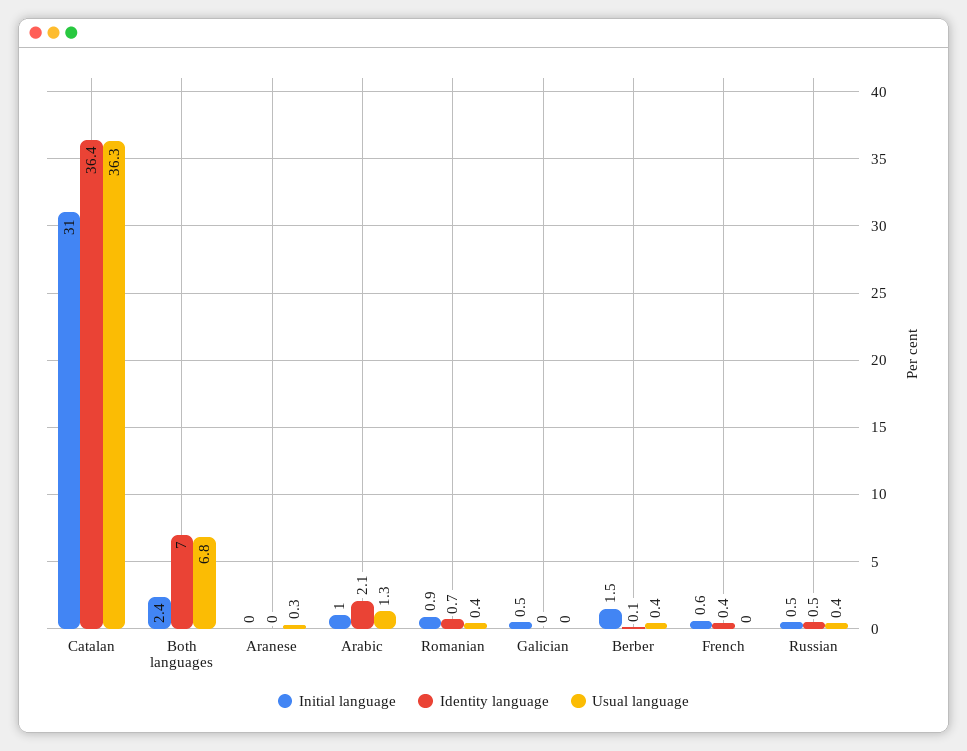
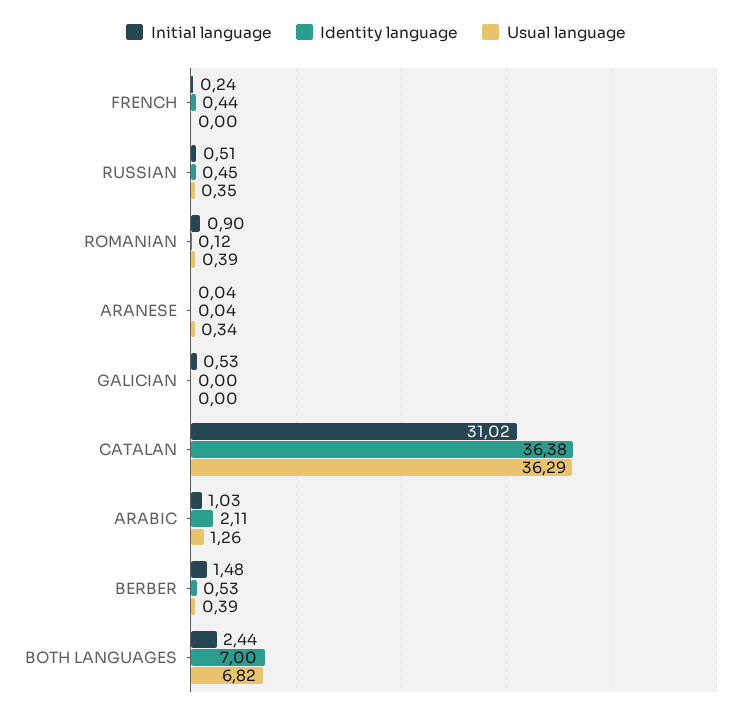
Identity language, Romanian: 0.7 -> 0.12
Identity language, Berber: 0.1 -> 0.53
Initial language, French: 0.6 -> 0.24

